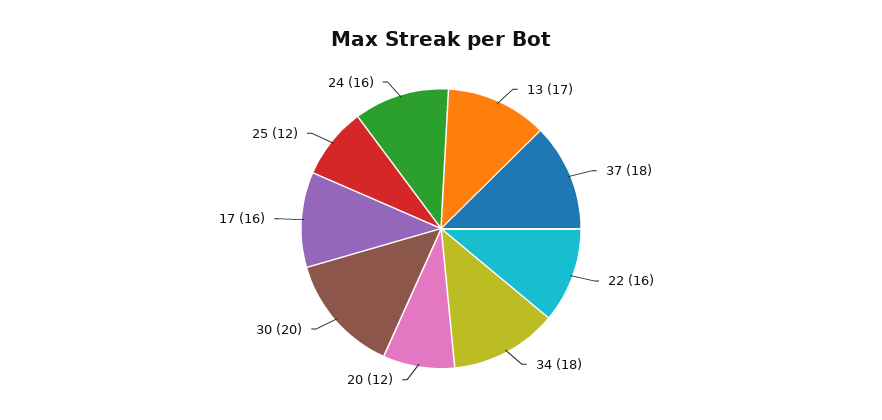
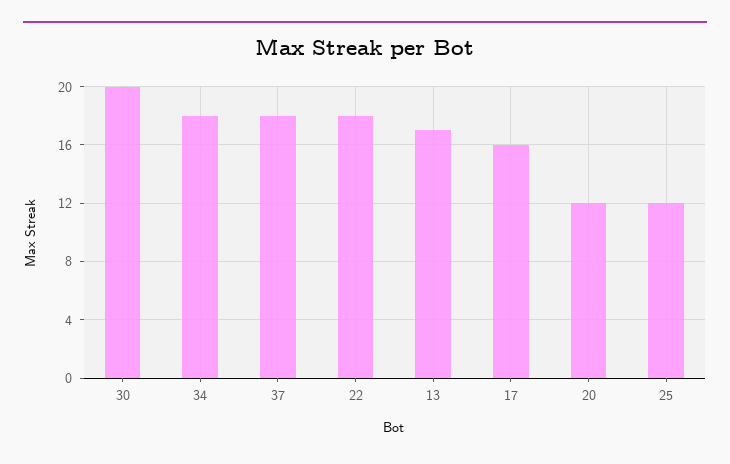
22: 16 -> 18
24: 16 -> none

